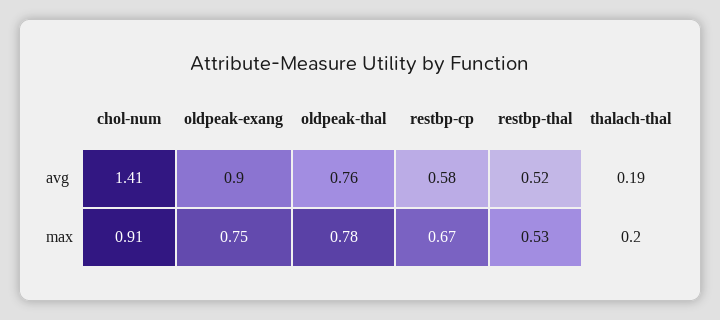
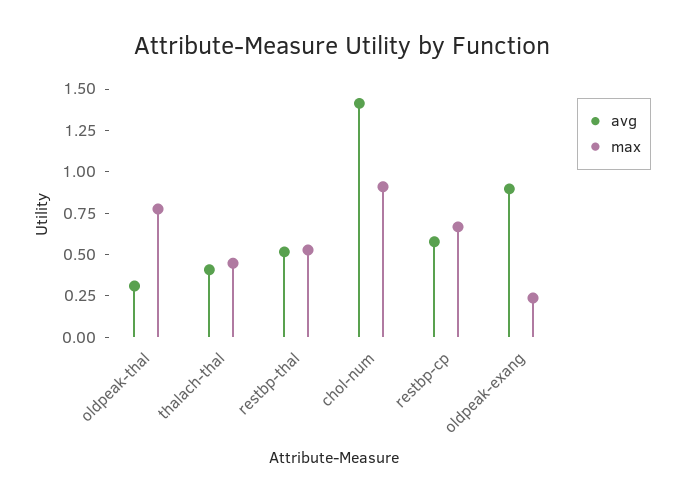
avg, oldpeak-thal: 0.76 -> 0.3
avg, thalach-thal: 0.19 -> 0.4
max, oldpeak-exang: 0.75 -> 0.25
max, thalach-thal: 0.2 -> 0.45

